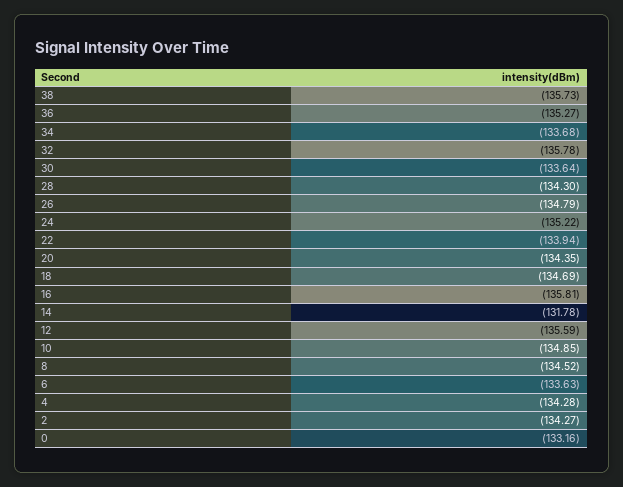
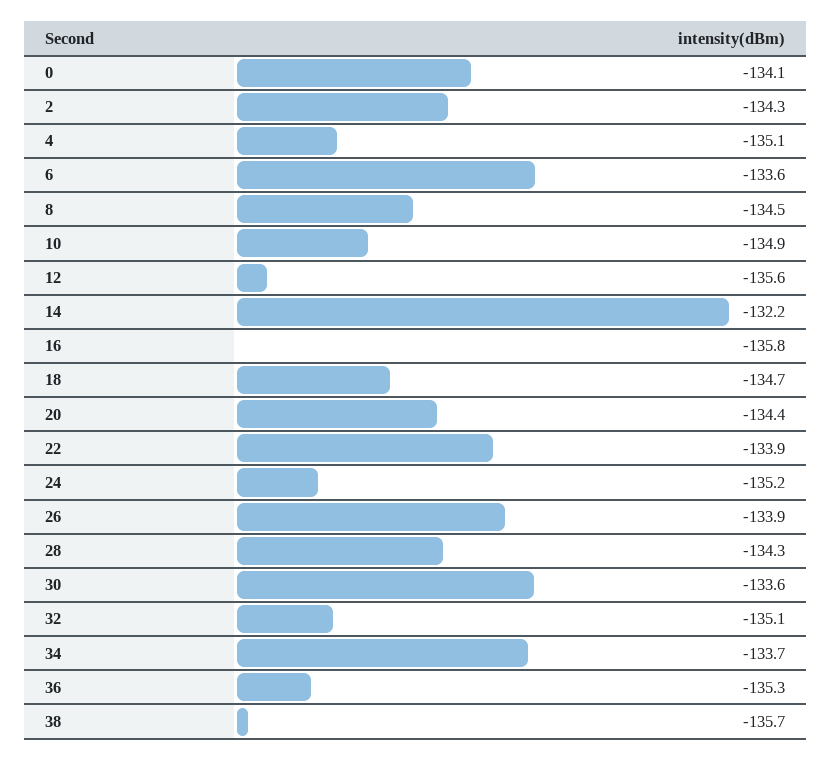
32: -135.78 -> -135.1
26: -134.79 -> -133.9
14: -131.78 -> -132.2
4: -134.28 -> -135.1
0: -133.16 -> -134.1

